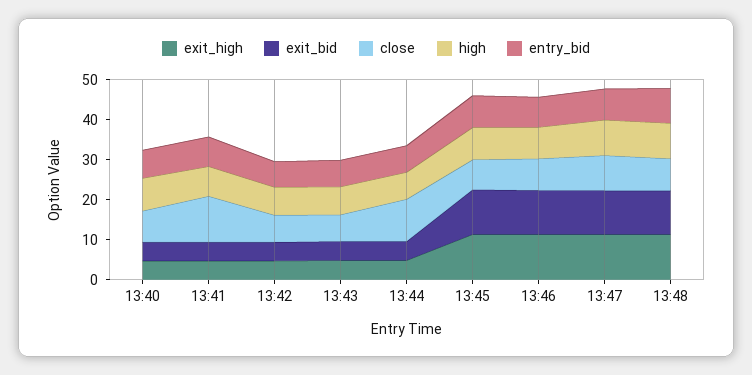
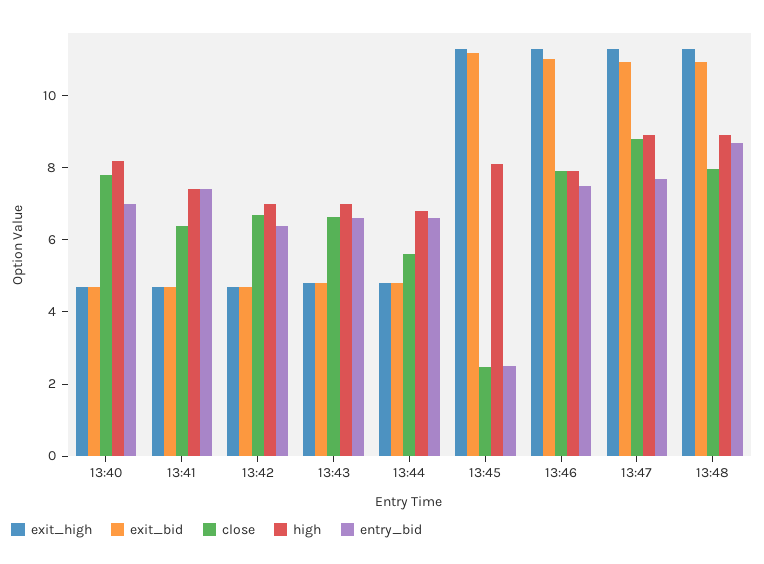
close, 13:41: 12 -> 6.5
close, 13:44: 10 -> 5.5
close, 13:45: 8 -> 2.5
entry_bid, 13:45: 8 -> 2.5

